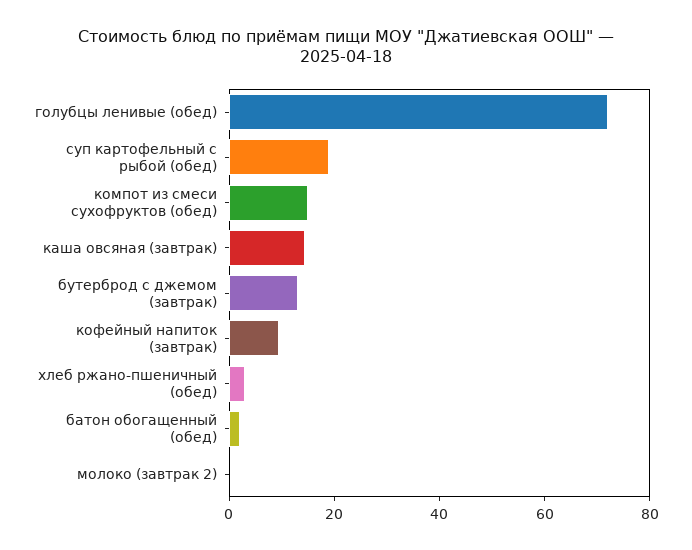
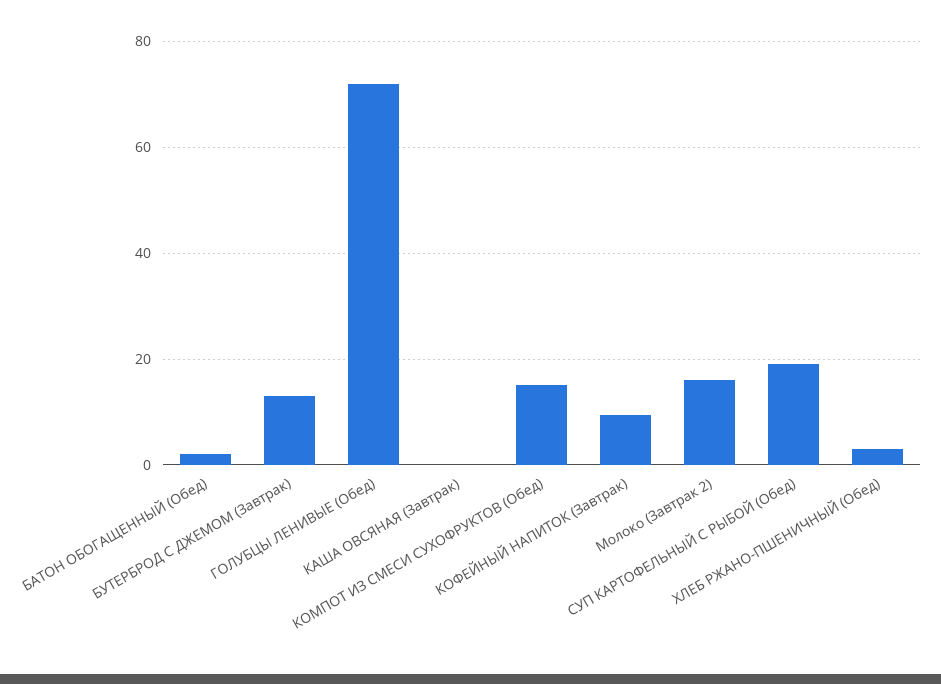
каша овсяная (завтрак): 15 -> 0
молоко (завтрак 2): 0 -> 16

